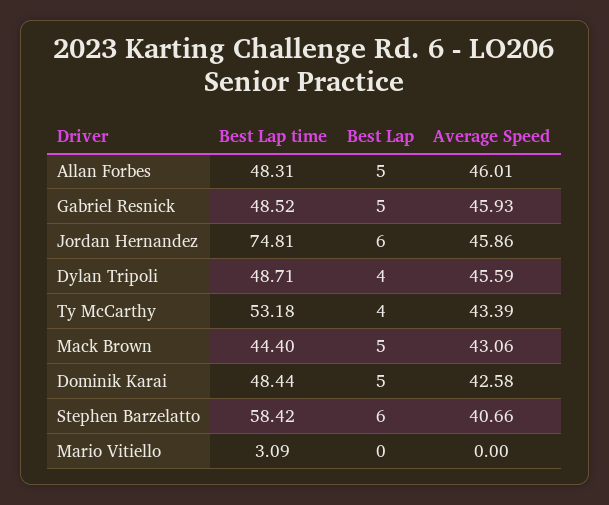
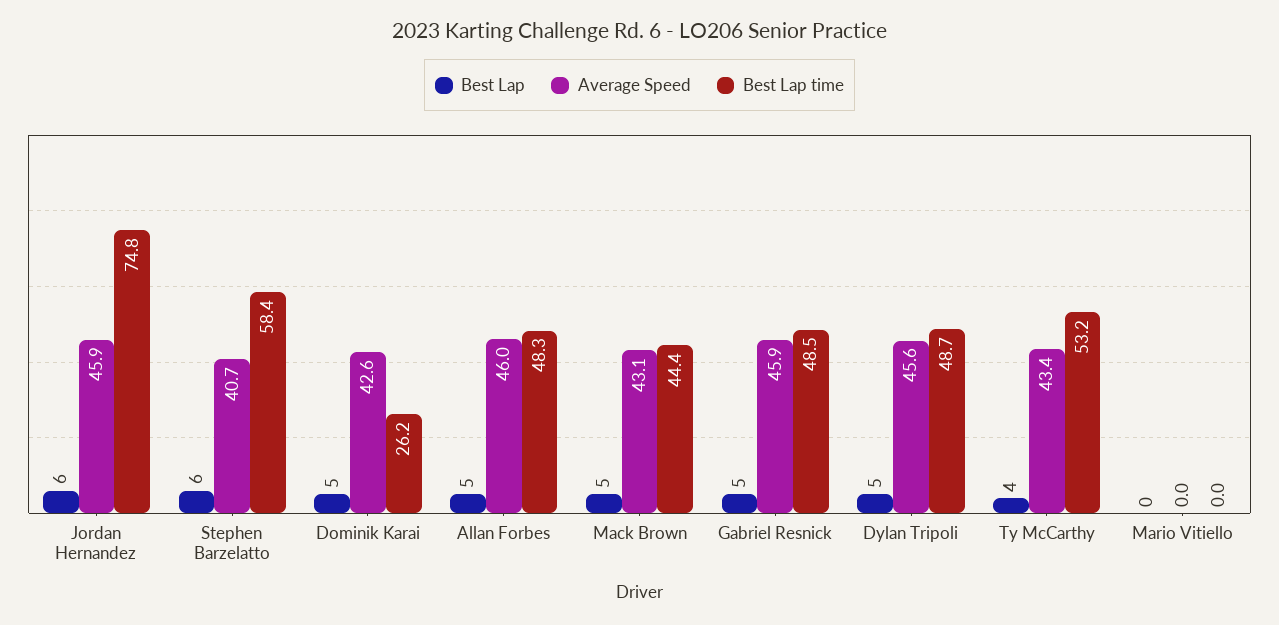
Best Lap, Dylan Tripoli: 4 -> 5
Best Lap time, Dominik Karai: 48.44 -> 26.2
Best Lap time, Mario Vitiello: 3.09 -> 0

